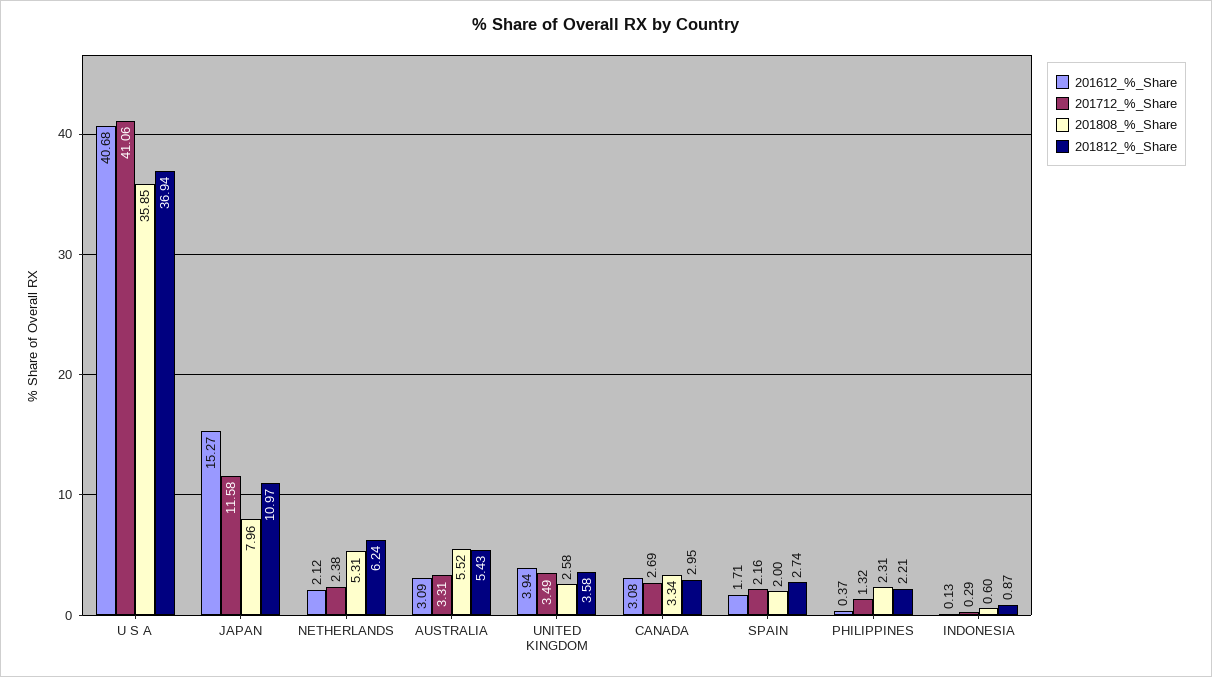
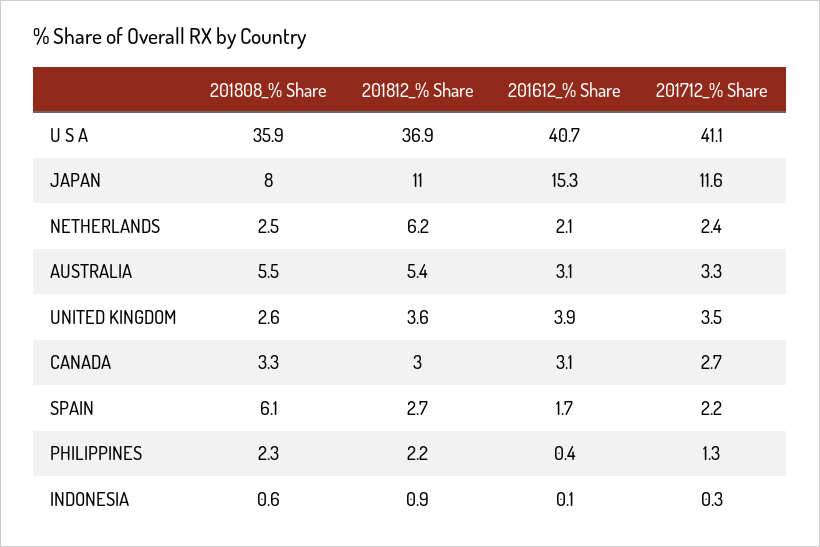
201808_%_Share, NETHERLANDS: 5.31 -> 2.5
201808_%_Share, SPAIN: 2 -> 6.1

